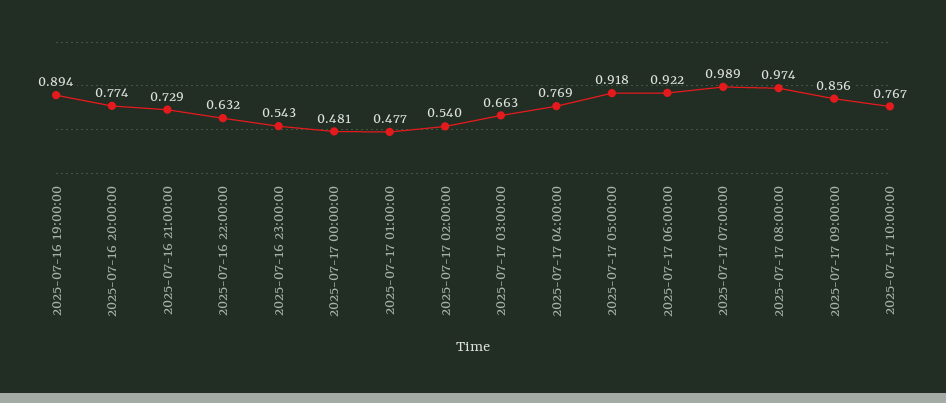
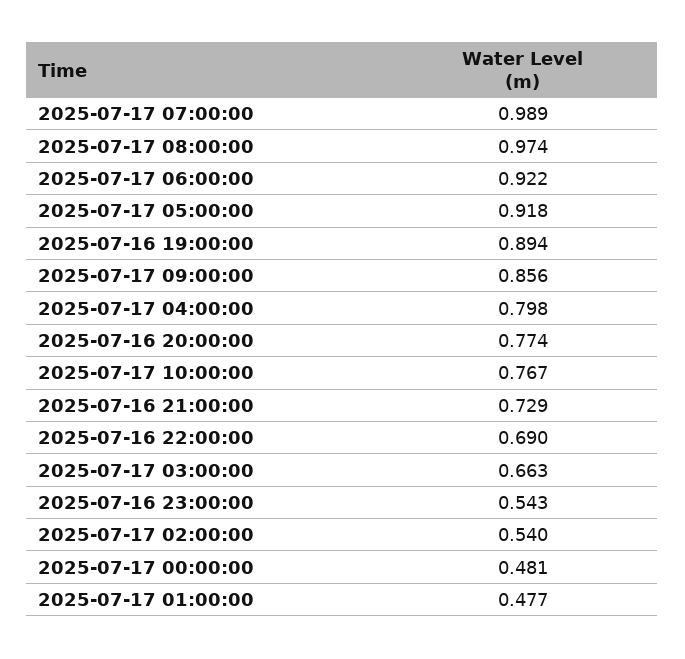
2025-07-16 22:00:00: 0.632 -> 0.69
2025-07-17 04:00:00: 0.769 -> 0.798

